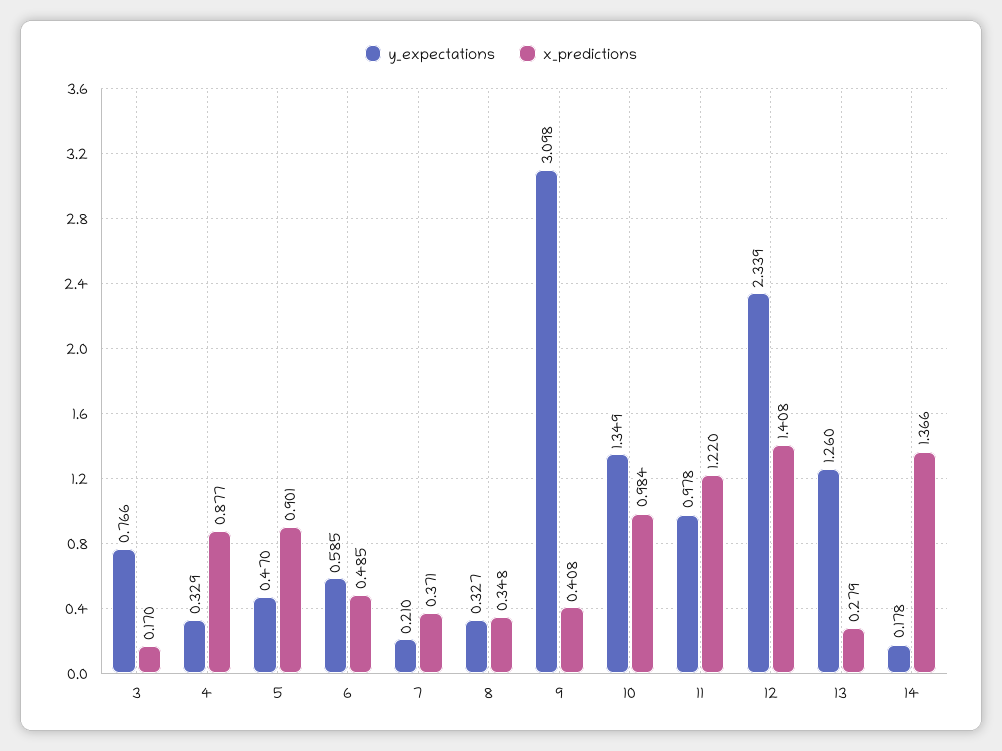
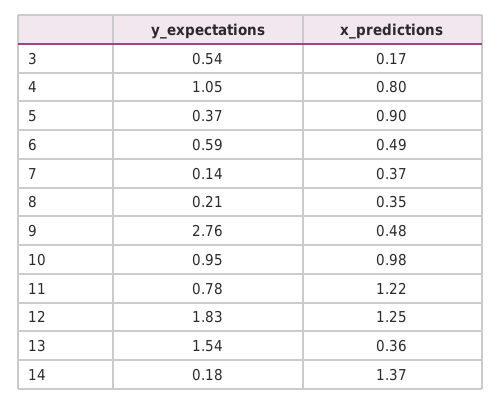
y_expectations, 3: 0.766 -> 0.54
y_expectations, 4: 0.329 -> 1.05
x_predictions, 4: 0.877 -> 0.8
y_expectations, 5: 0.47 -> 0.37
y_expectations, 7: 0.21 -> 0.14
y_expectations, 8: 0.327 -> 0.21
y_expectations, 9: 3.098 -> 2.76
x_predictions, 9: 0.408 -> 0.48
y_expectations, 10: 1.349 -> 0.95
y_expectations, 11: 0.978 -> 0.78
y_expectations, 12: 2.339 -> 1.83
x_predictions, 12: 1.408 -> 1.25
y_expectations, 13: 1.26 -> 1.54
x_predictions, 13: 0.279 -> 0.36

